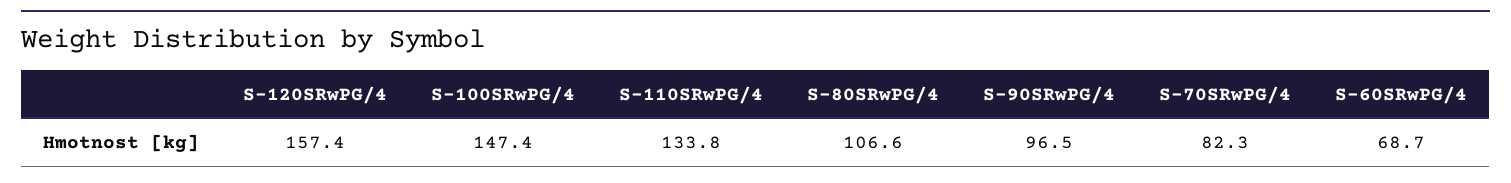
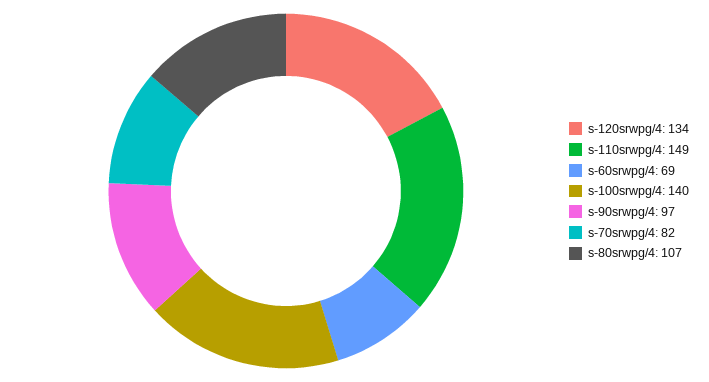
S-120SRwPG/4: 157.4 -> 134
S-100SRwPG/4: 147.4 -> 140
S-110SRwPG/4: 133.8 -> 149

